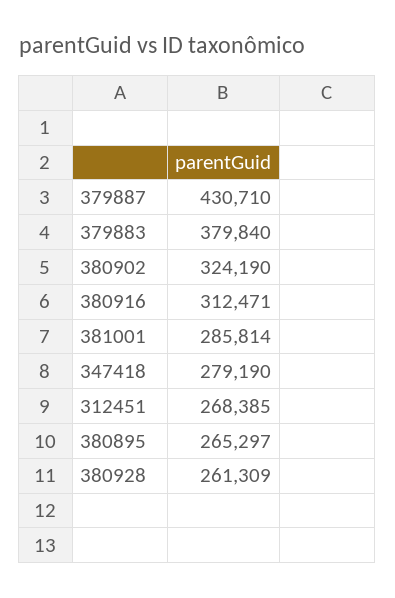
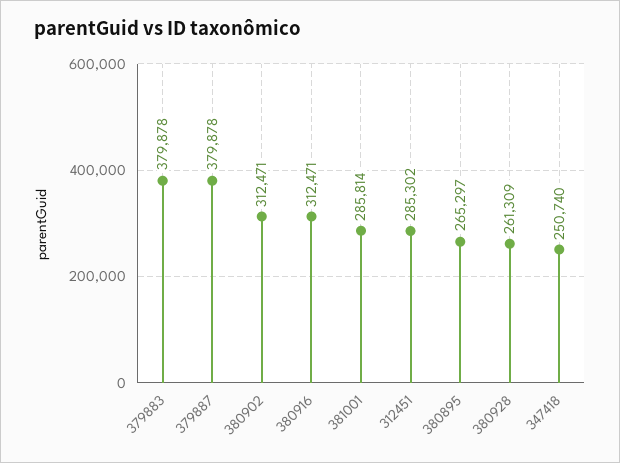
379887: 430710 -> 379878
379883: 379840 -> 379878
380902: 324190 -> 312471
347418: 279190 -> 250740
312451: 268385 -> 285302

